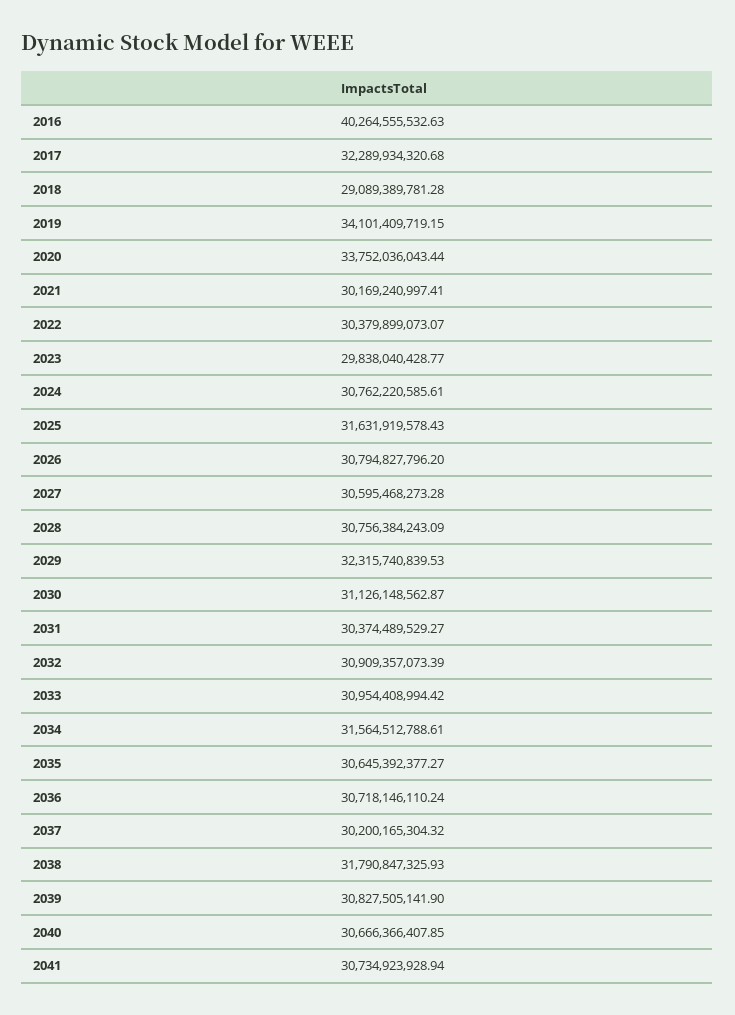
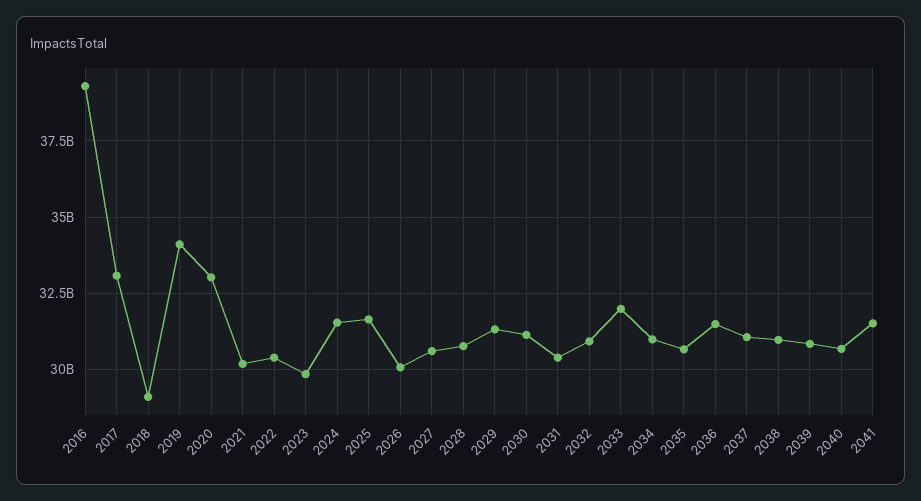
2016: 40264555532.63 -> 39250000000
2017: 32289934320.68 -> 33000000000
2020: 33752036043.44 -> 33000000000
2024: 30762220585.61 -> 31500000000
2026: 30794827796.2 -> 30000000000
2029: 32315740839.53 -> 31250000000
2033: 30954408994.42 -> 32000000000
2034: 31564512788.61 -> 31000000000
2036: 30718146110.24 -> 31500000000
2037: 30200165304.32 -> 31000000000
2038: 31790847325.93 -> 31000000000
2041: 30734923928.94 -> 31500000000

